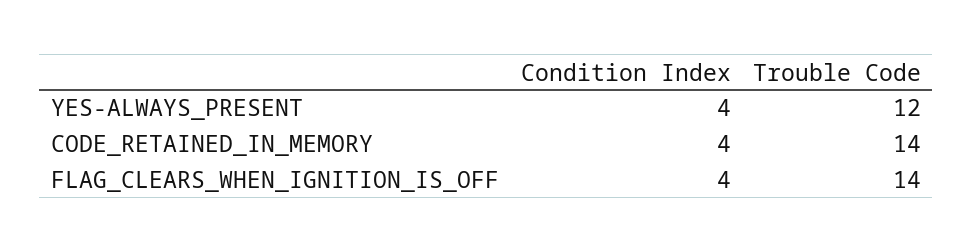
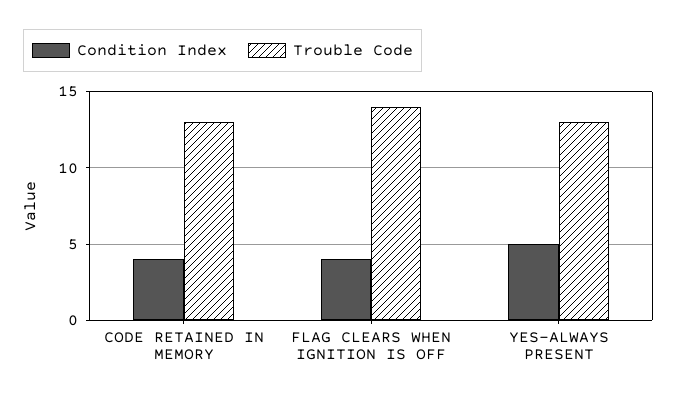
Condition Index, YES-ALWAYS_PRESENT: 4 -> 5
Trouble Code, YES-ALWAYS_PRESENT: 12 -> 13
Trouble Code, CODE_RETAINED_IN_MEMORY: 14 -> 13

